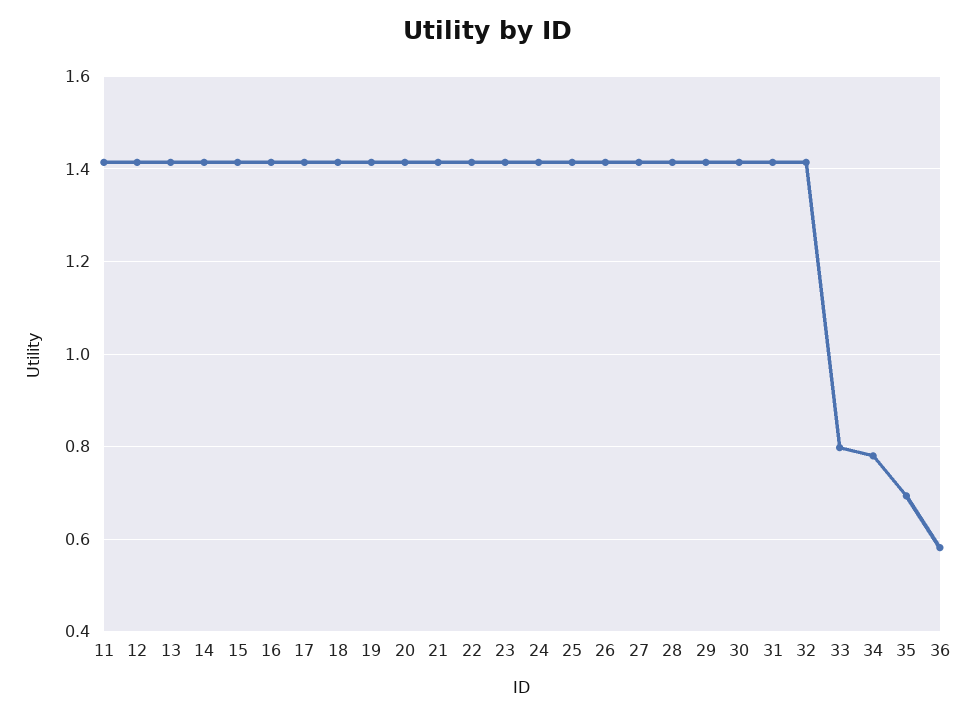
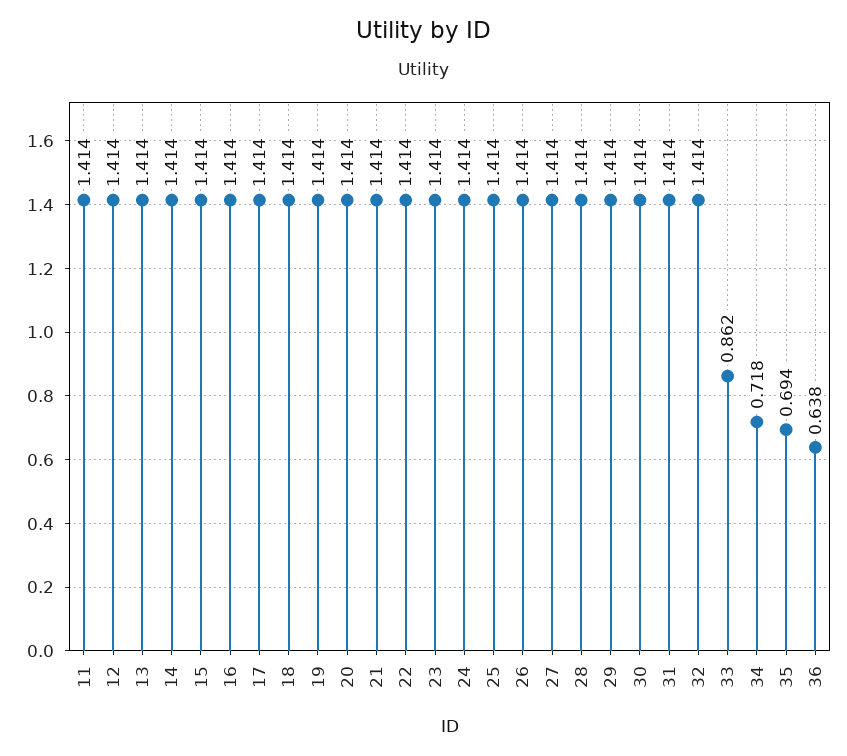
33: 0.8 -> 0.862
34: 0.78 -> 0.718
36: 0.58 -> 0.638

